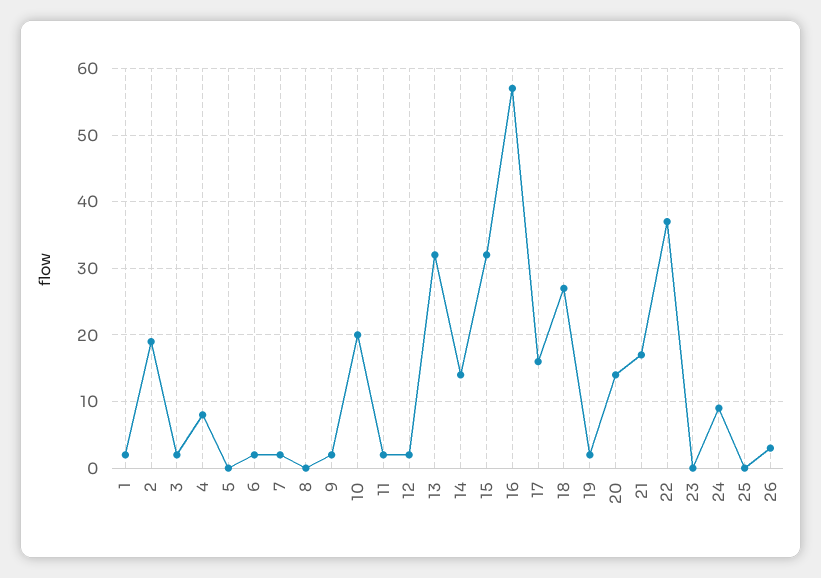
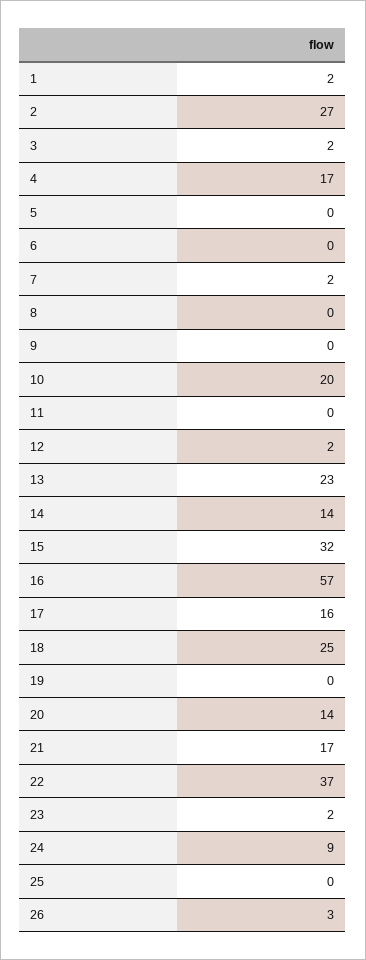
2: 19 -> 27
4: 8 -> 17
6: 2 -> 0
9: 2 -> 0
11: 2 -> 0
13: 32 -> 23
18: 27 -> 25
19: 2 -> 0
23: 0 -> 2

